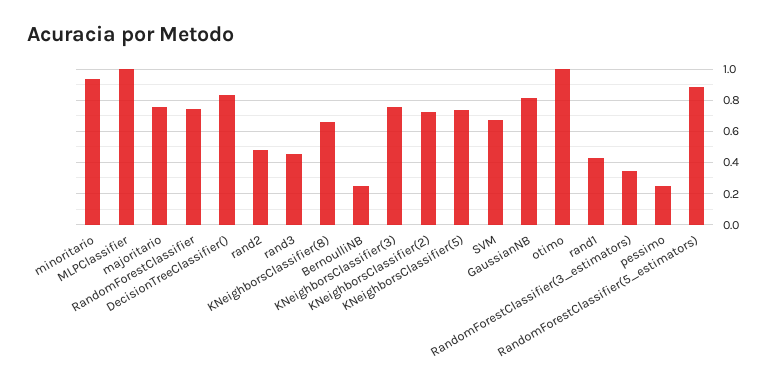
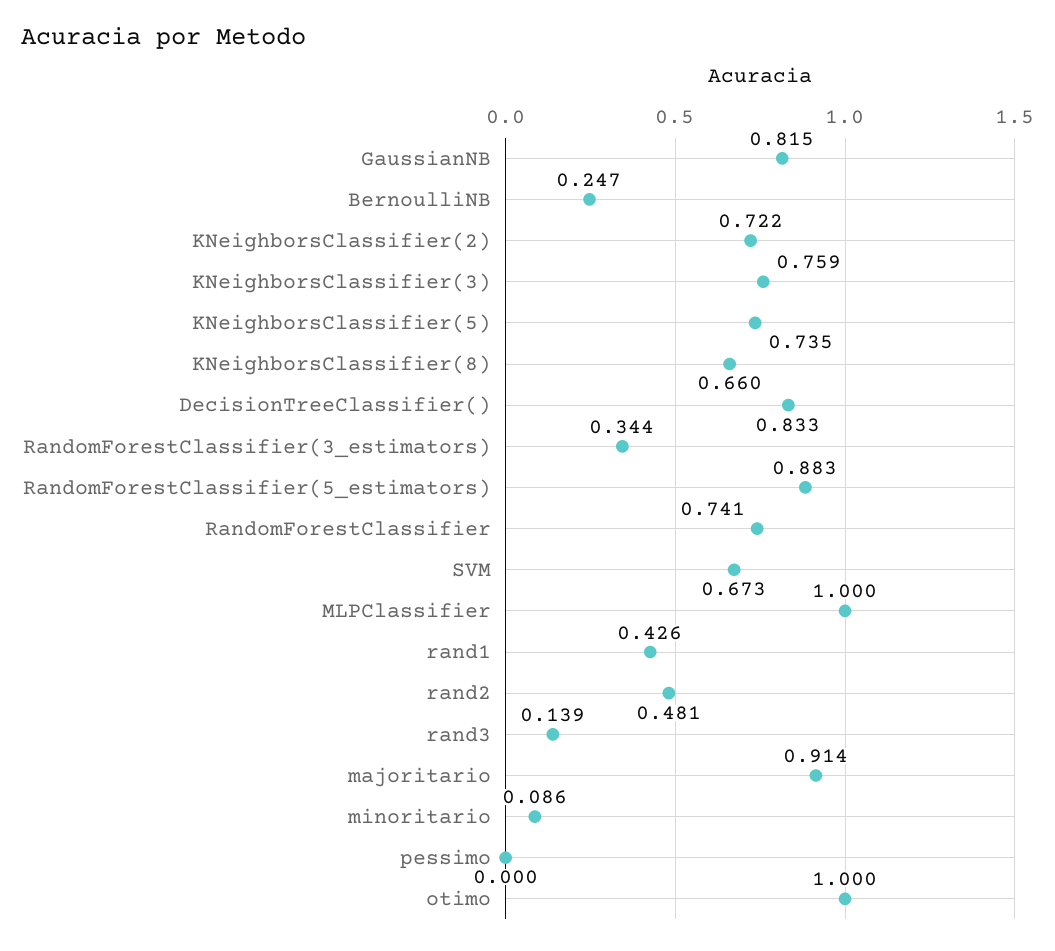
minoritario: 0.95 -> 0.086
majoritario: 0.75 -> 0.914
rand3: 0.45 -> 0.139
pessimo: 0.25 -> 0

